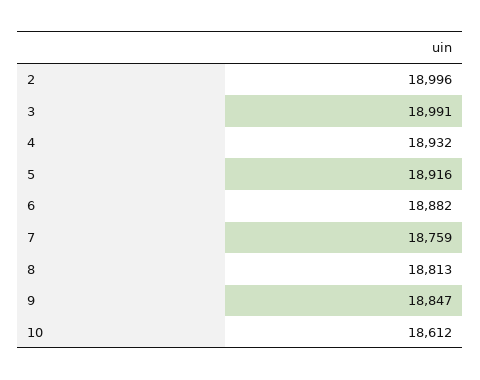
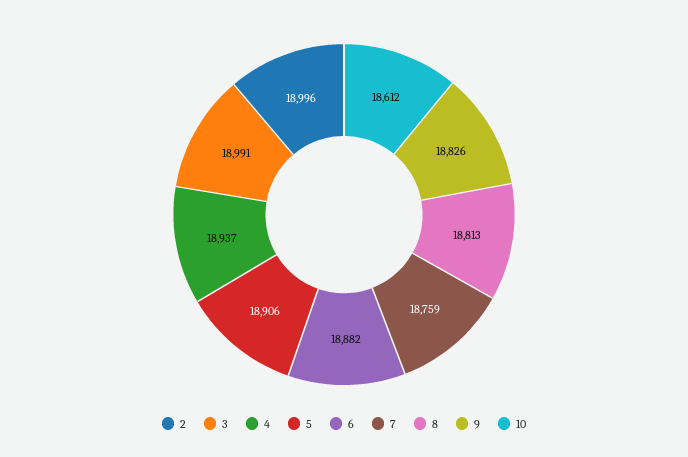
4: 18932 -> 18937
5: 18916 -> 18906
9: 18847 -> 18826

